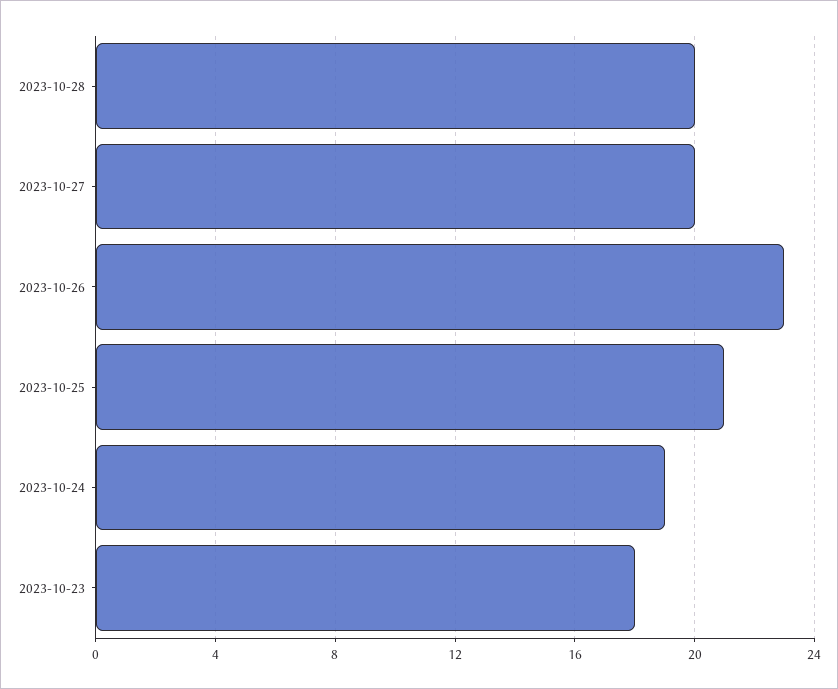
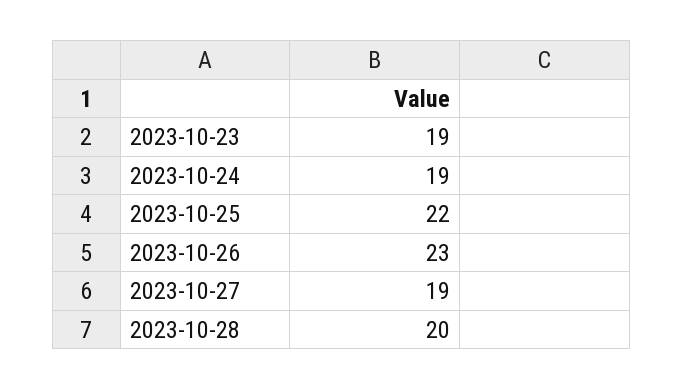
2023-10-27: 20 -> 19
2023-10-25: 21 -> 22
2023-10-23: 18 -> 19

